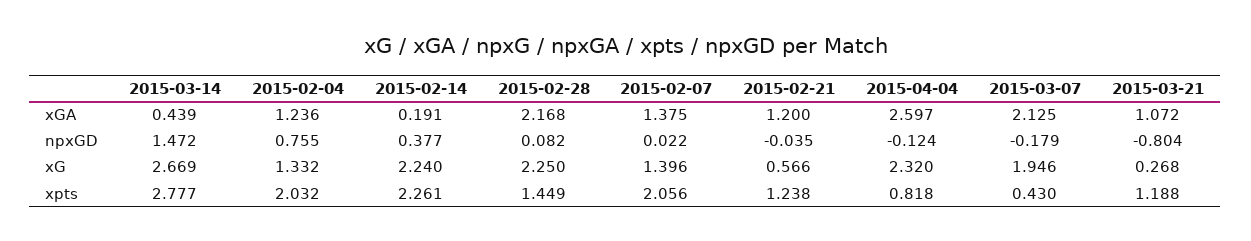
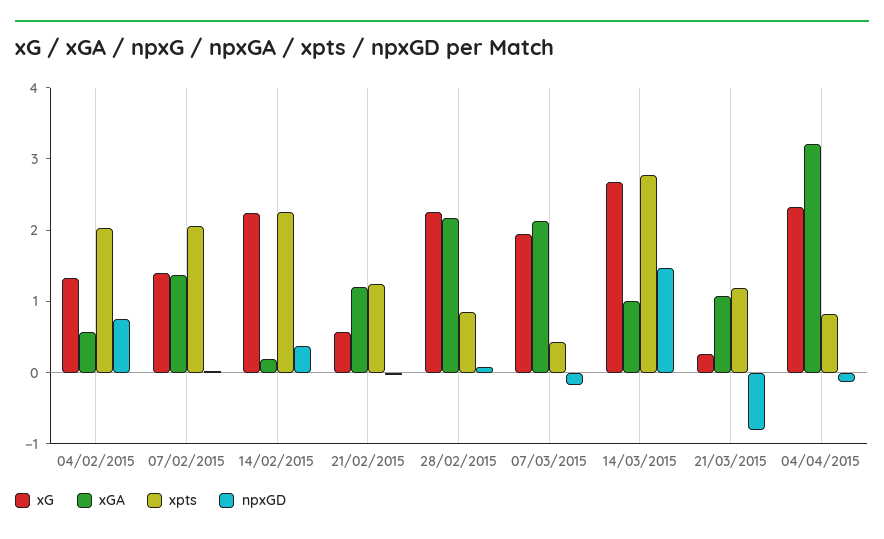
xGA, 2015-03-14: 0.439 -> 1
xGA, 2015-02-04: 1.236 -> 0.6
xGA, 2015-04-04: 2.597 -> 3.2
xpts, 2015-02-28: 1.449 -> 0.8

